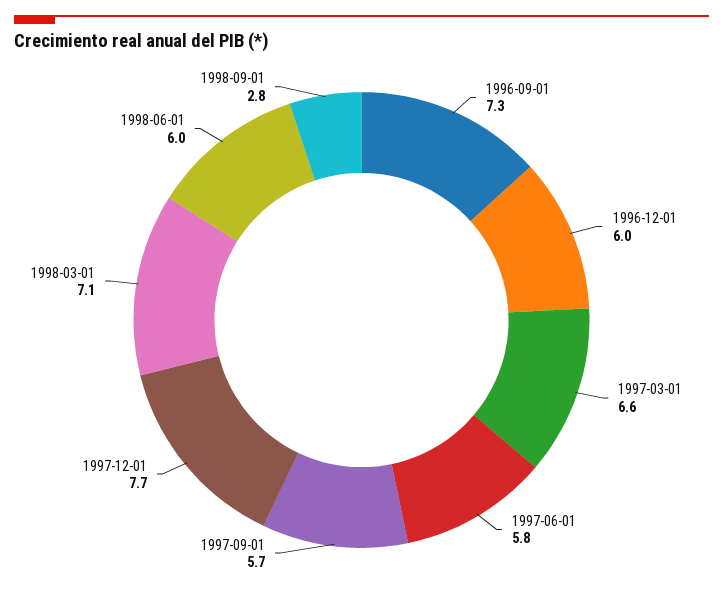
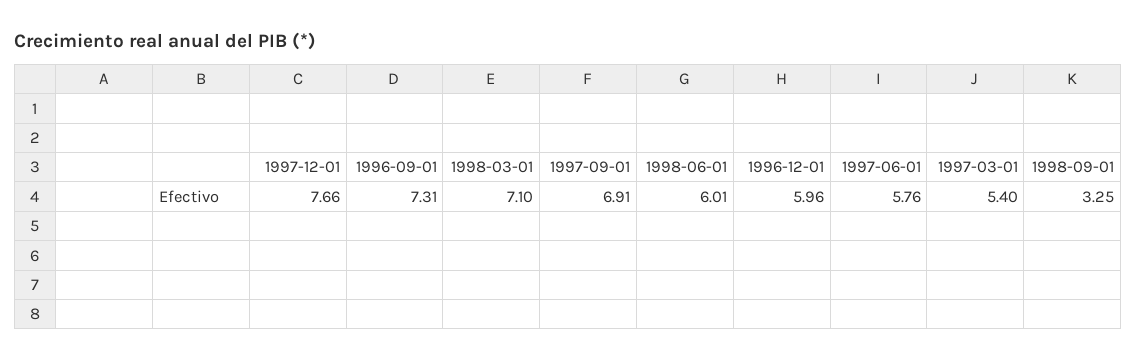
1997-03-01: 6.6 -> 5.4
1997-09-01: 5.7 -> 6.91
1998-09-01: 2.8 -> 3.25

